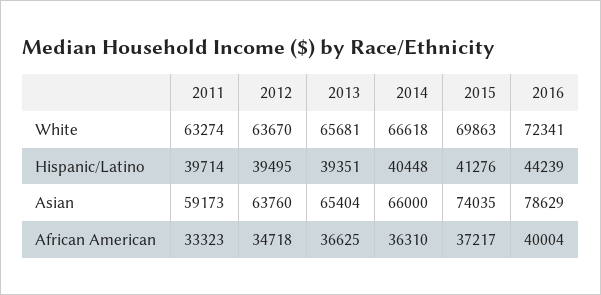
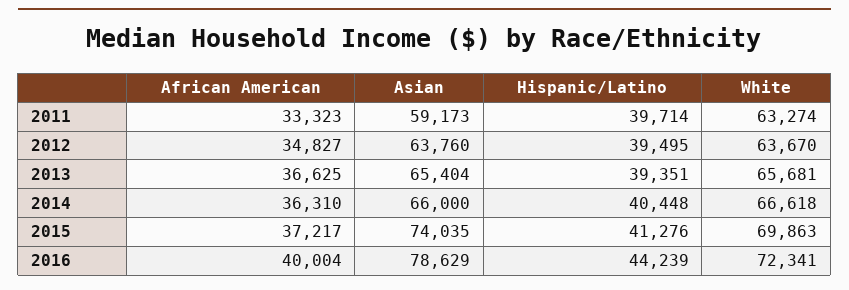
2012, African American: 34718 -> 34827

